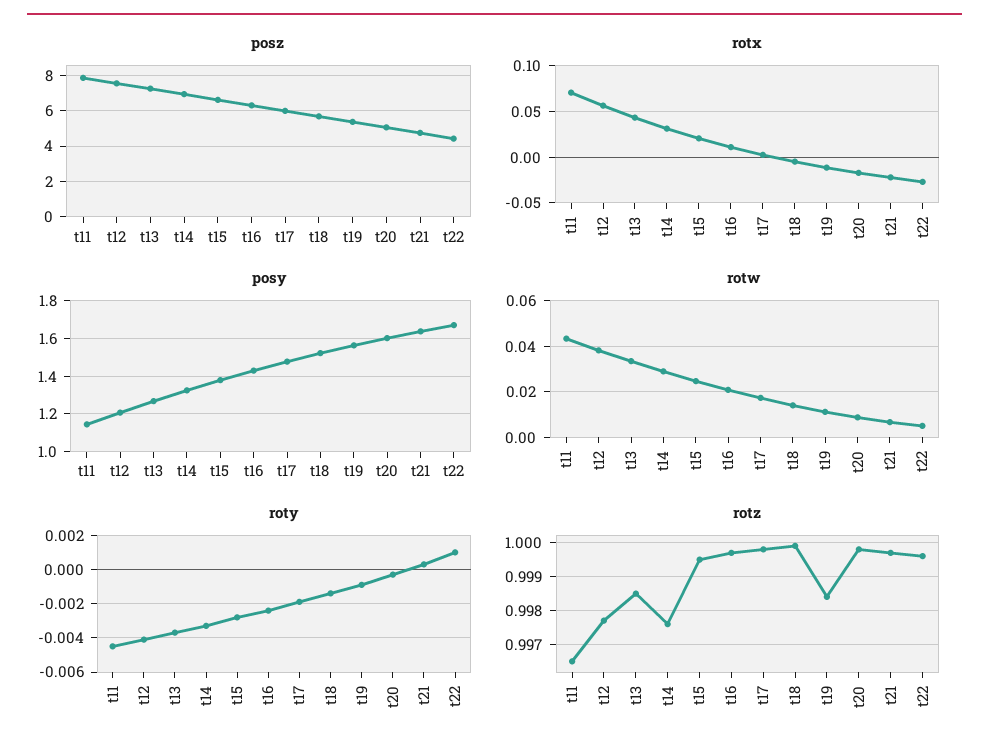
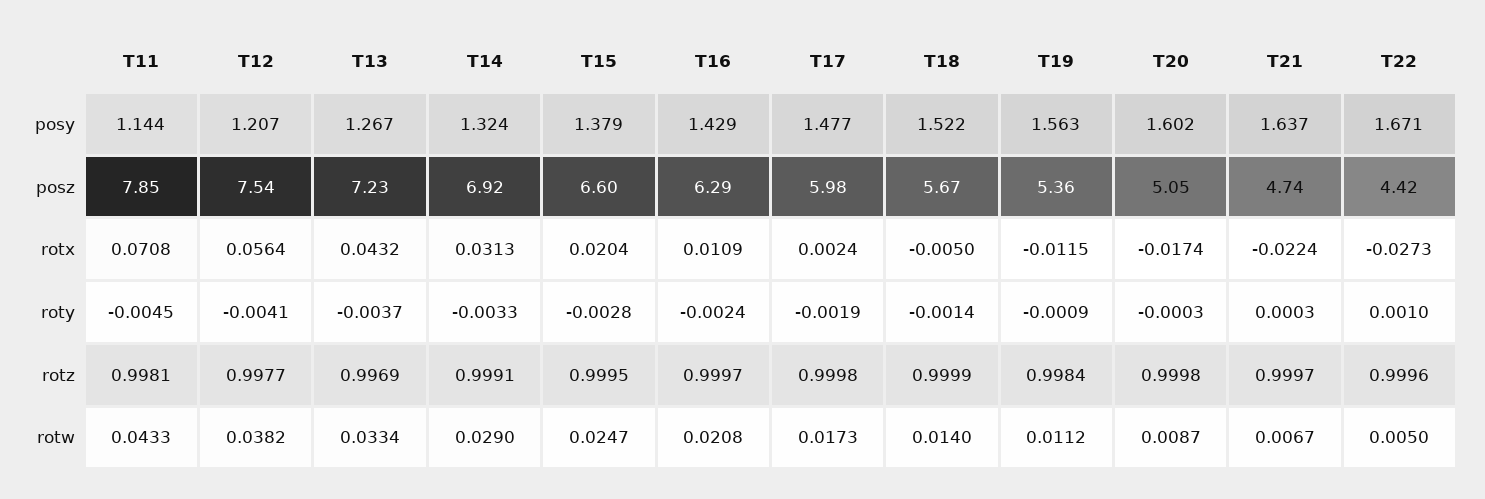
rotz, t11: 0.9965 -> 0.9981
rotz, t13: 0.9985 -> 0.9969
rotz, t14: 0.9975 -> 0.9991

